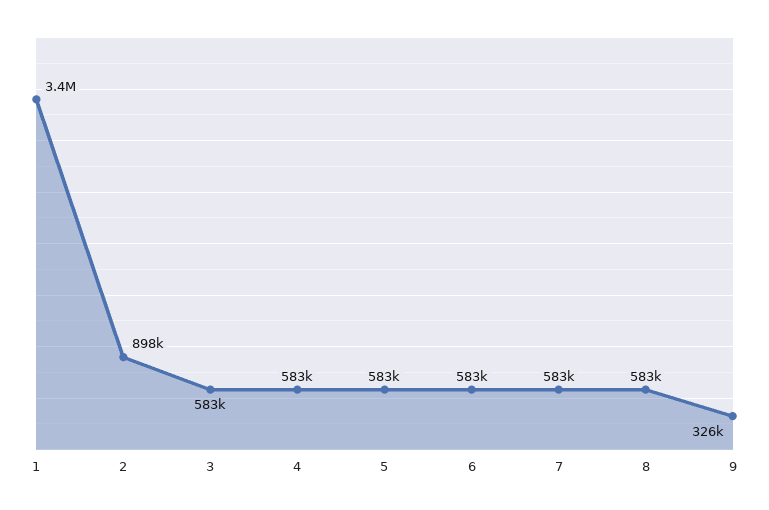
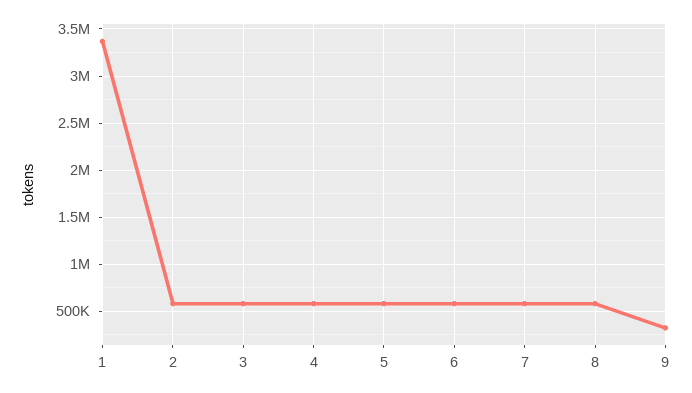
2: 898000 -> 600000

